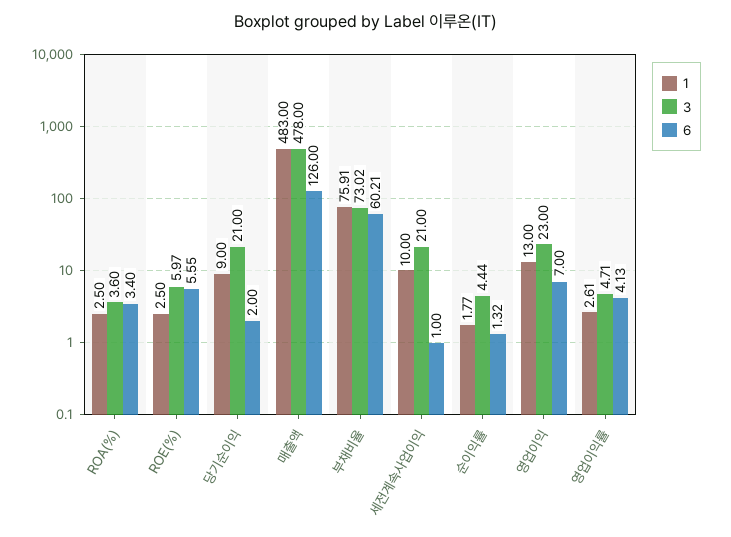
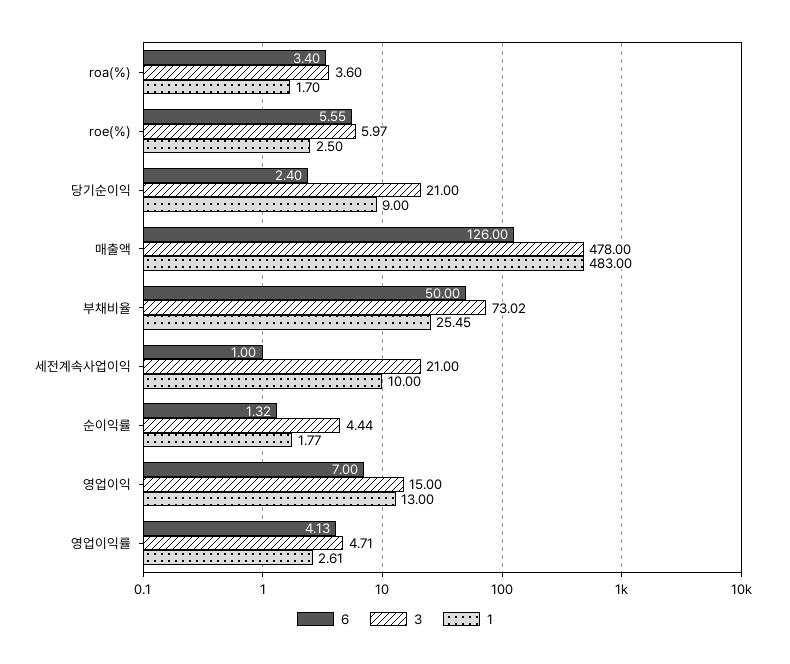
1, ROA(%): 2.5 -> 1.7
6, 당기순이익: 2 -> 2.4
1, 부채비율: 75.91 -> 25.45
6, 부채비율: 60.21 -> 50
3, 영업이익: 23 -> 15

